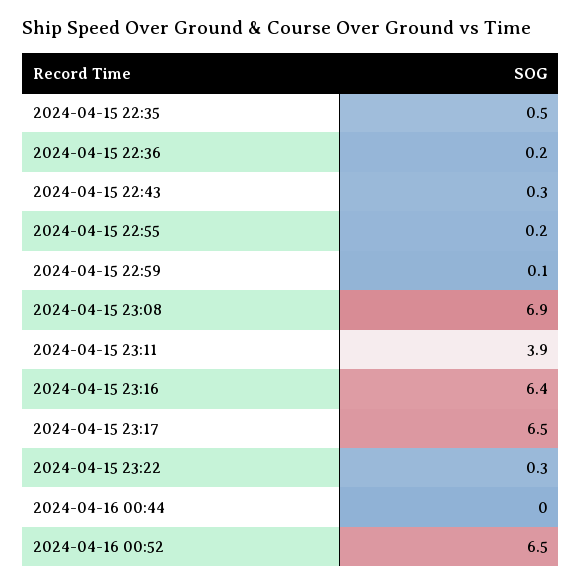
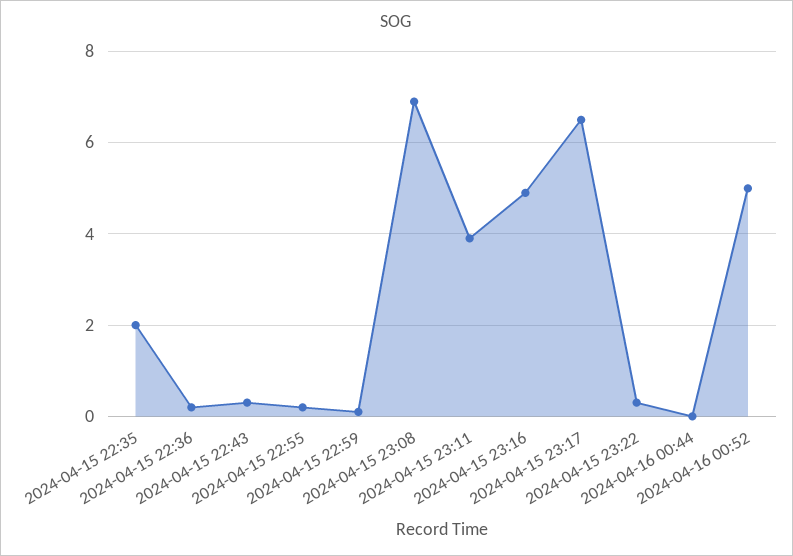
2024-04-15 22:35: 0.5 -> 2
2024-04-15 23:16: 6.4 -> 5
2024-04-16 00:52: 6.5 -> 5

